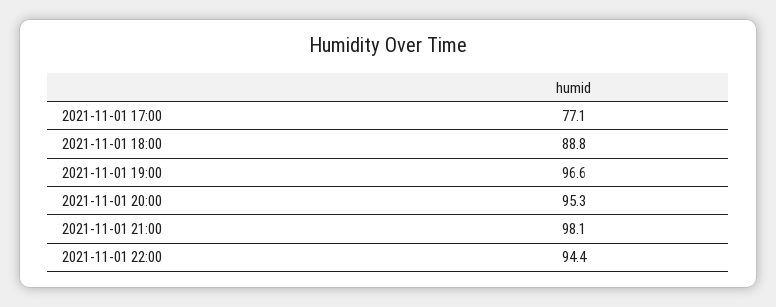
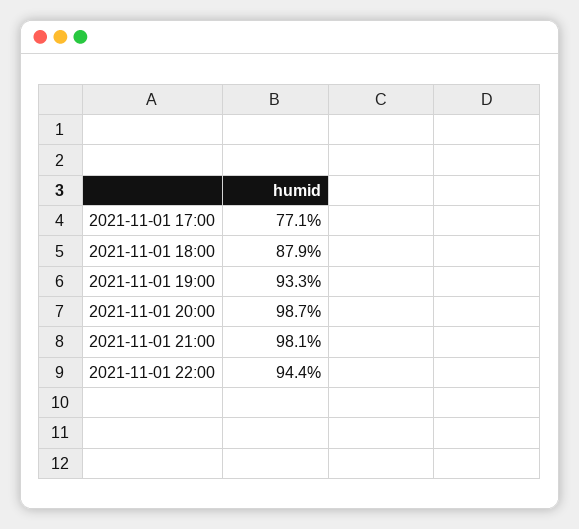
2021-11-01 18:00: 88.8 -> 87.9
2021-11-01 19:00: 96.6 -> 93.3
2021-11-01 20:00: 95.3 -> 98.7

